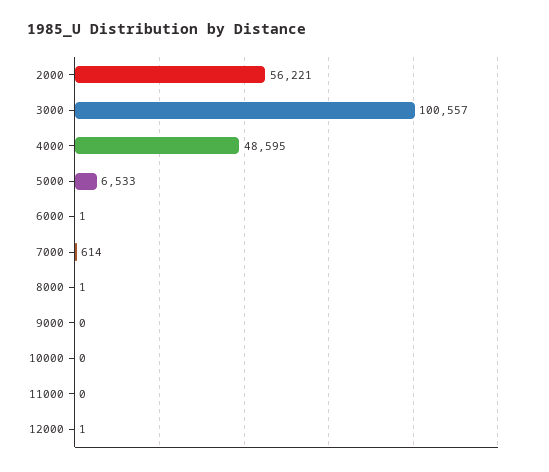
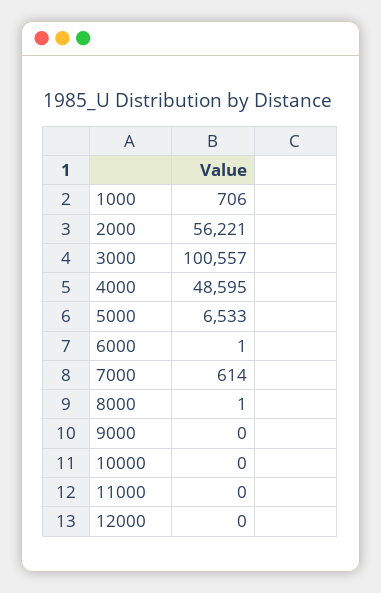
12000: 1 -> 0
1000: none -> 706

